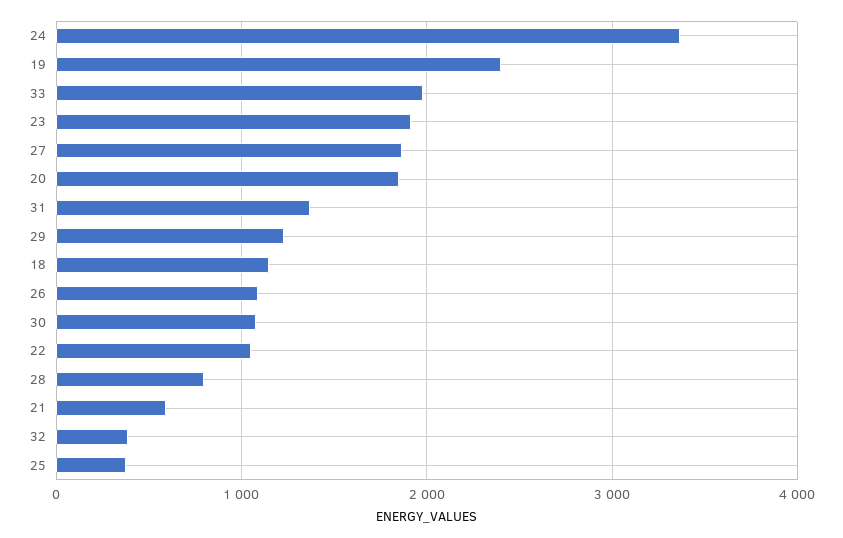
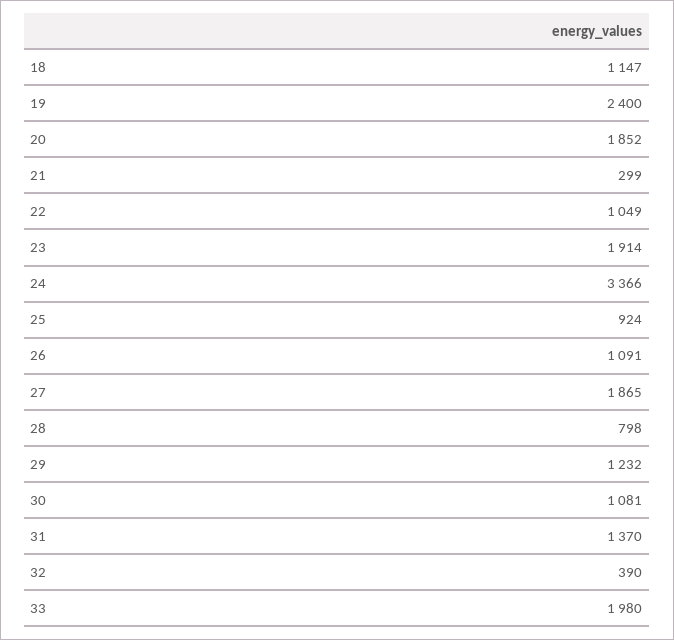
21: 600 -> 299
25: 400 -> 924

